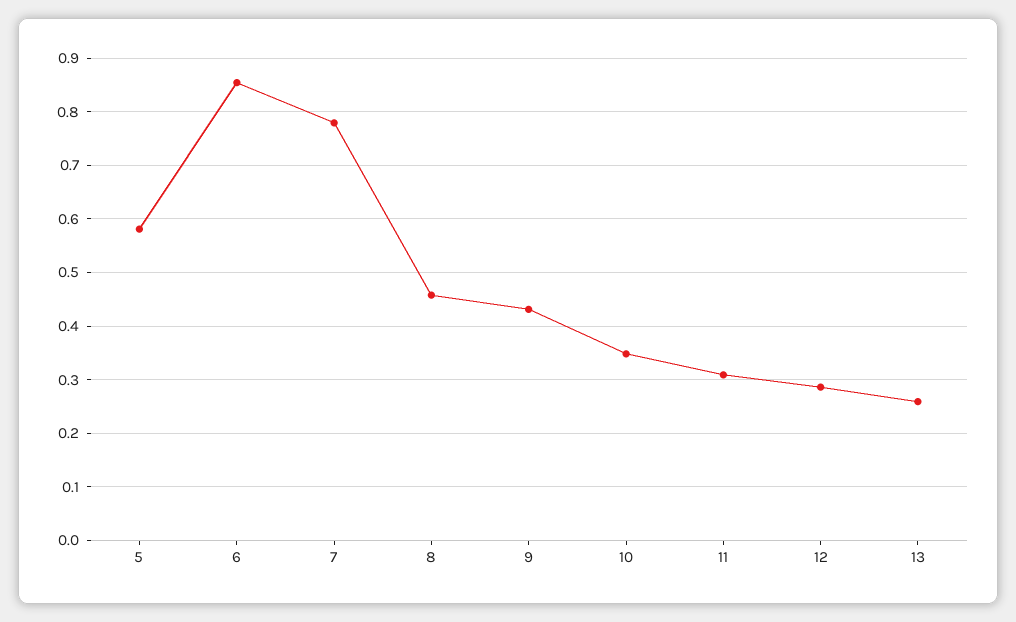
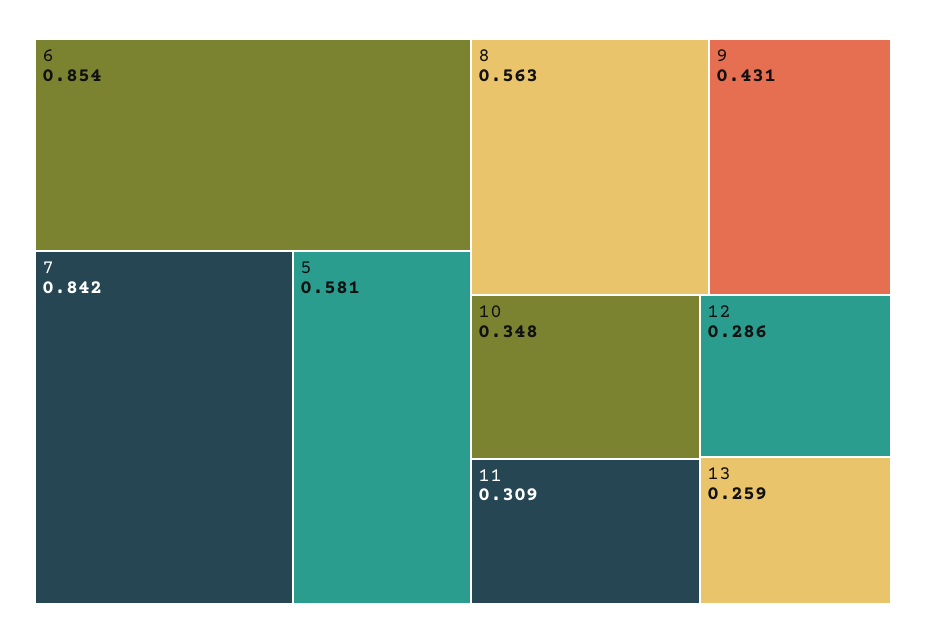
7: 0.78 -> 0.842
8: 0.46 -> 0.563

